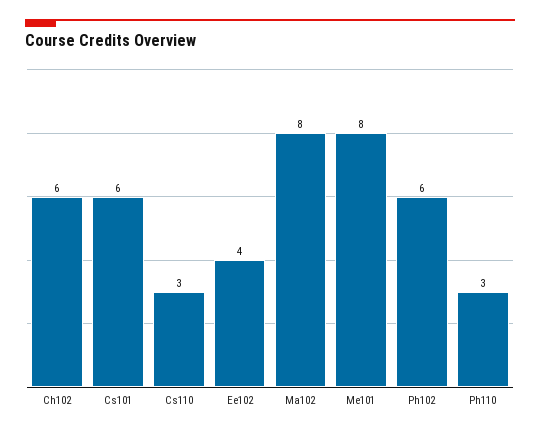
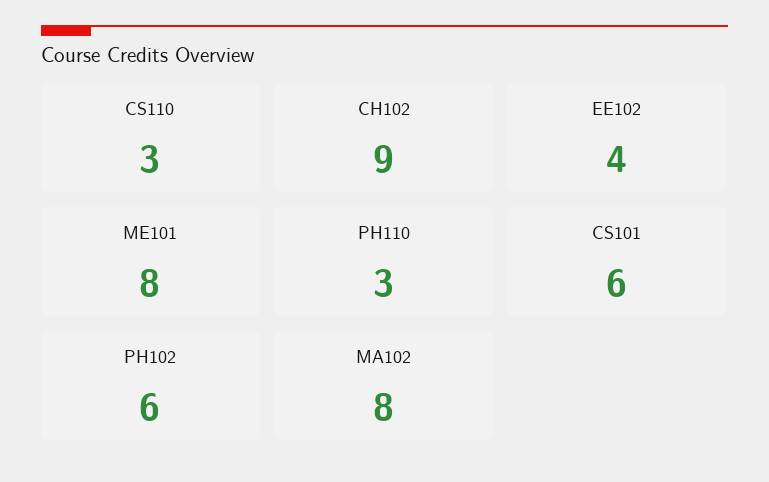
Ch102: 6 -> 9

